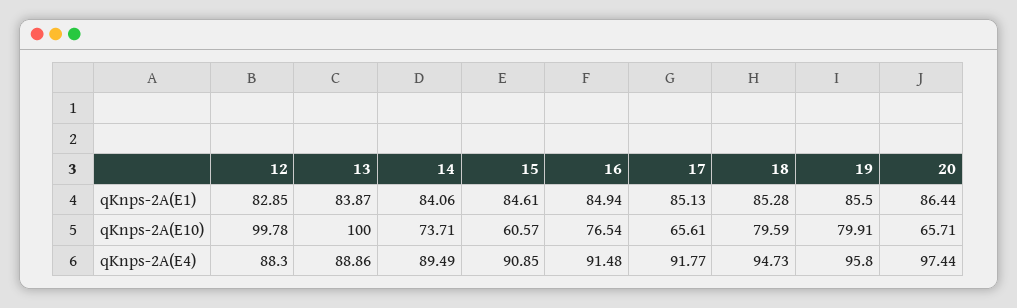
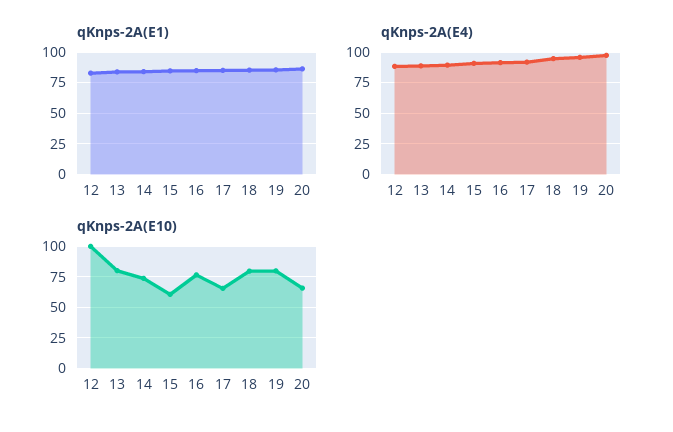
qKnps-2A(E10), 13: 100 -> 80

